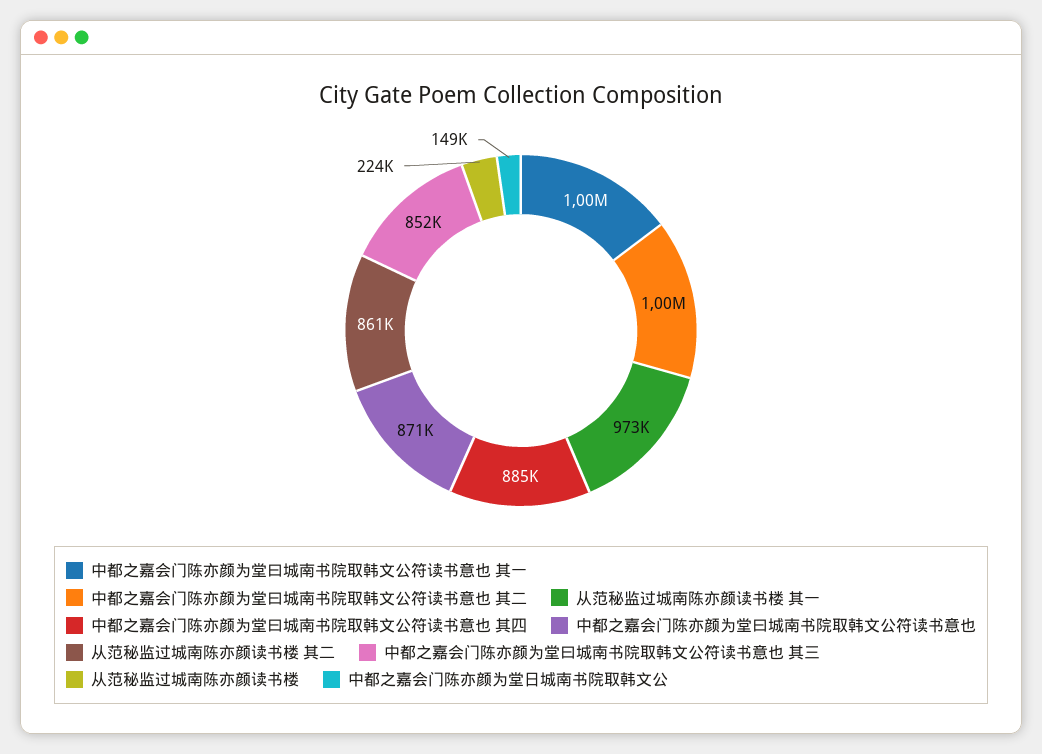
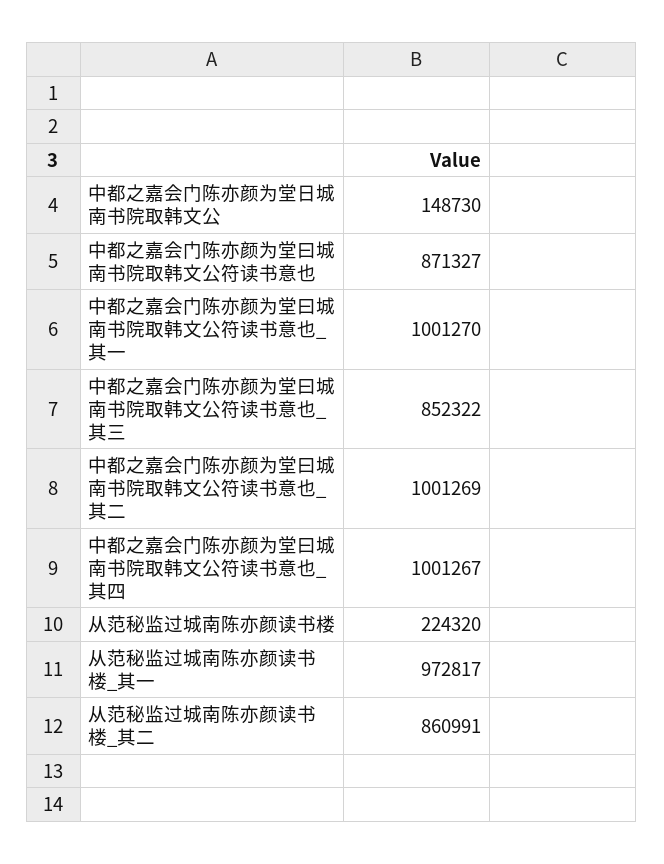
中都之嘉会门陈亦颜为堂曰城南书院取韩文公符读书意也 其四: 885000 -> 1001267

